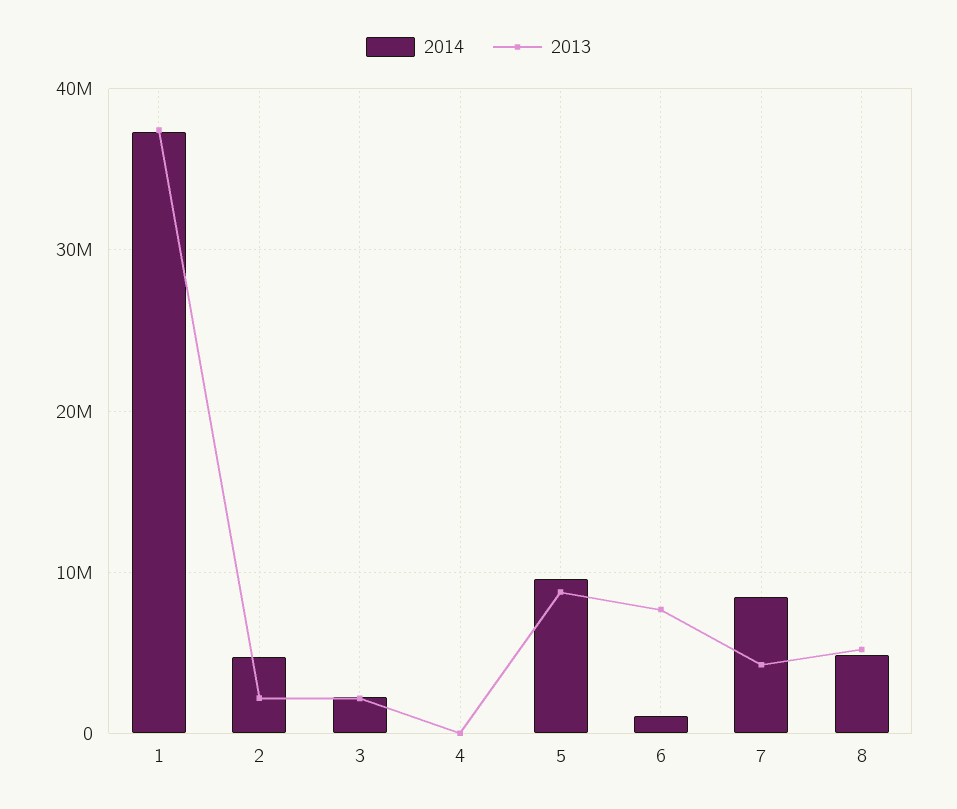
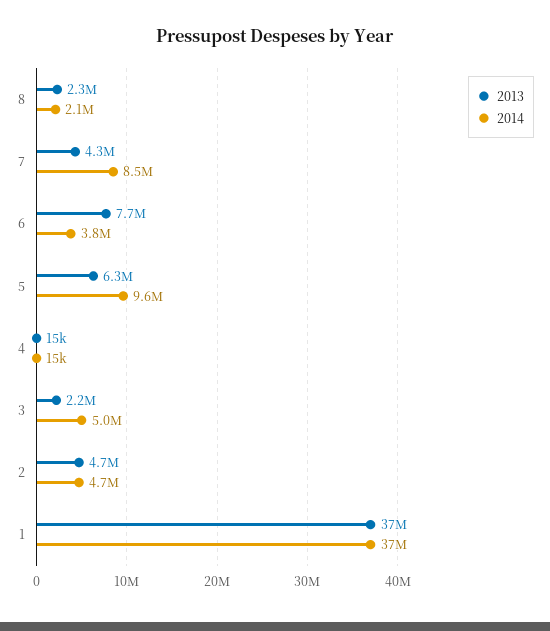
2013, 2: 2000000 -> 4700000
2014, 3: 2000000 -> 5000000
2013, 5: 9000000 -> 6300000
2014, 6: 1000000 -> 3800000
2014, 8: 5000000 -> 2100000
2013, 8: 5000000 -> 2300000

